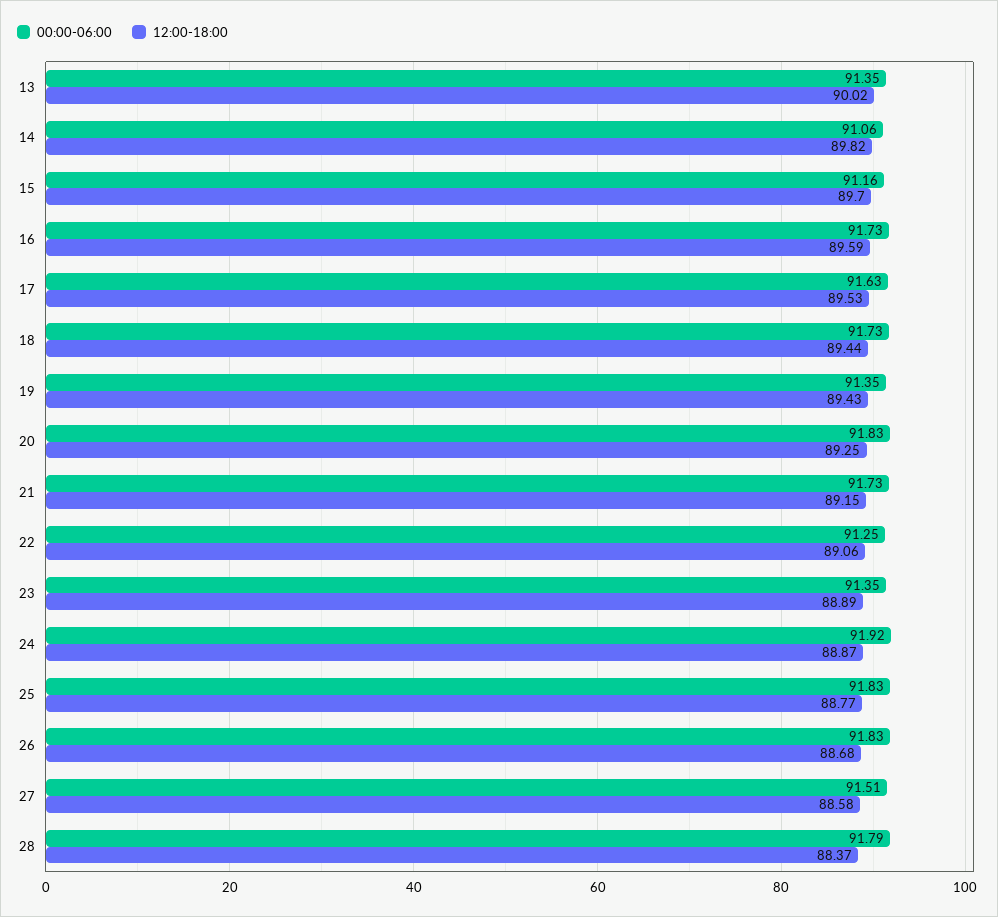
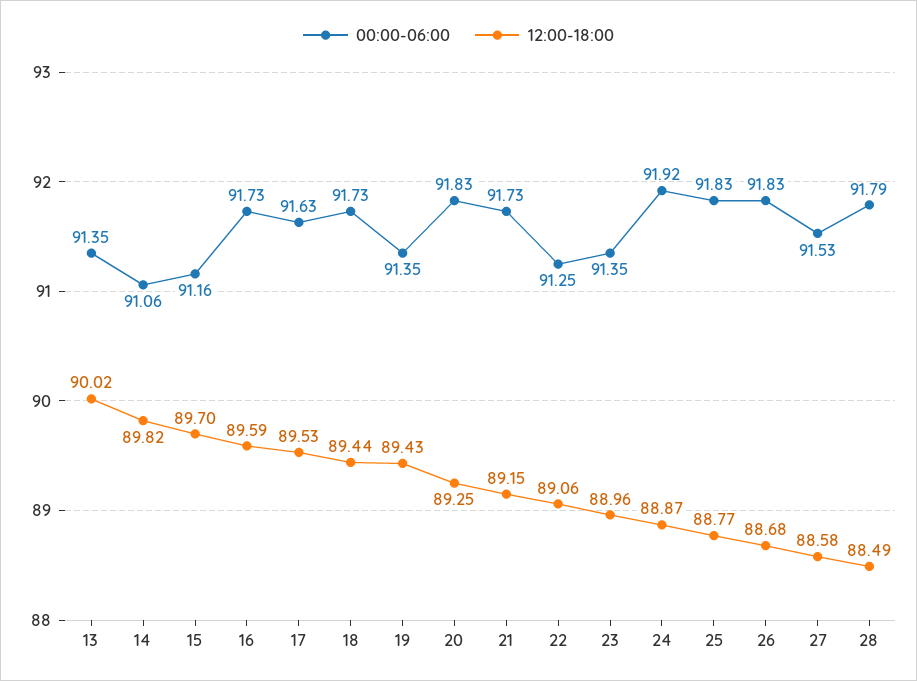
12:00-18:00, 23: 88.89 -> 88.96
00:00-06:00, 27: 91.51 -> 91.53
12:00-18:00, 28: 88.37 -> 88.49

